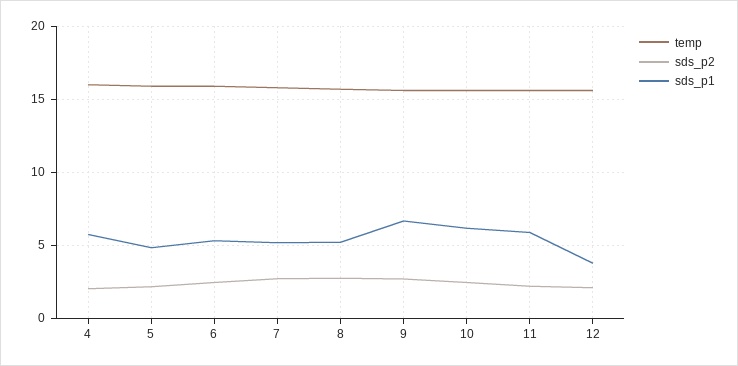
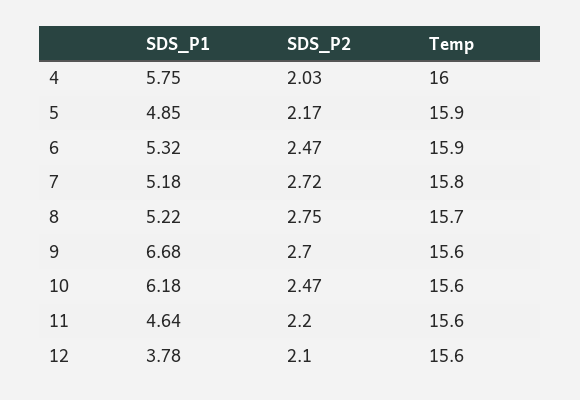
sds_p1, 11: 6 -> 4.64

